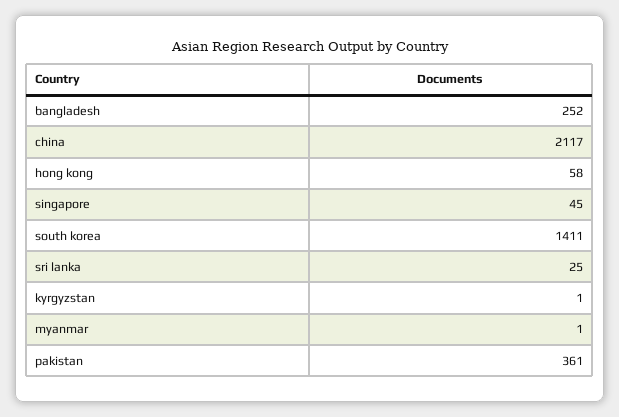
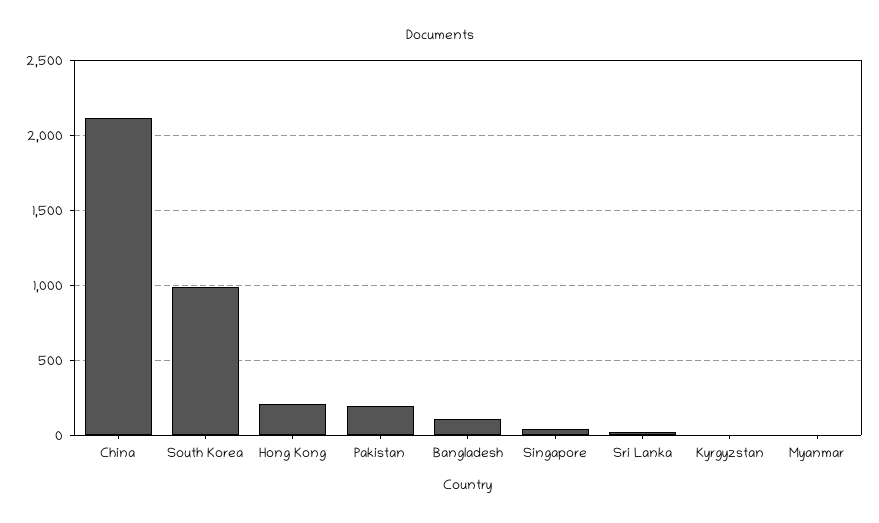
bangladesh: 252 -> 100
hong kong: 58 -> 200
south korea: 1411 -> 1000
pakistan: 361 -> 200

